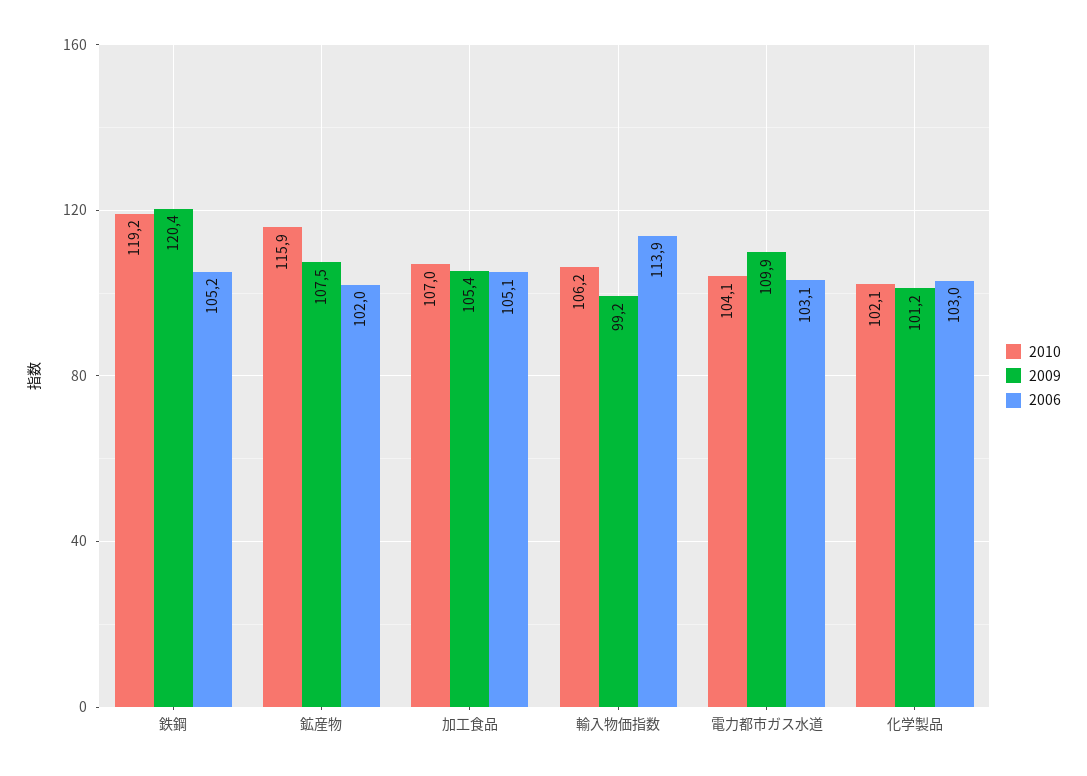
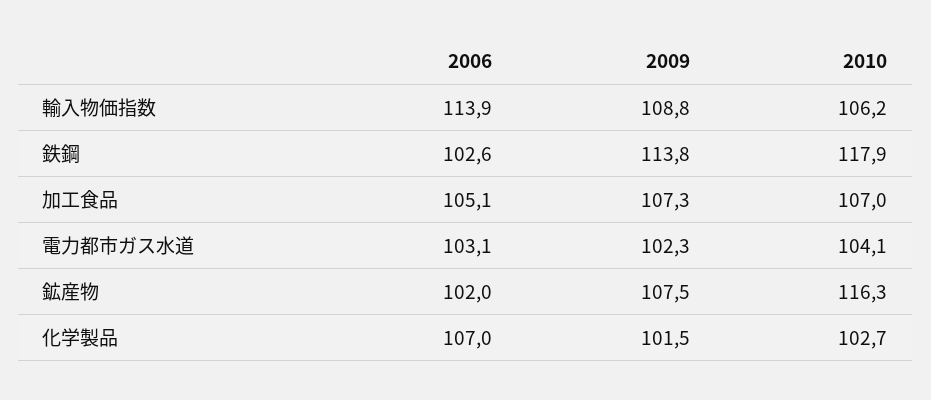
2010, 鉄鋼: 119.2 -> 117.9
2009, 鉄鋼: 120.4 -> 113.8
2006, 鉄鋼: 105.2 -> 102.6
2010, 鉱産物: 115.9 -> 116.3
2009, 加工食品: 105.4 -> 107.3
2009, 輸入物価指数: 99.2 -> 108.8
2009, 電力都市ガス水道: 109.9 -> 102.3
2010, 化学製品: 102.1 -> 102.7
2009, 化学製品: 101.2 -> 101.5
2006, 化学製品: 103 -> 107

